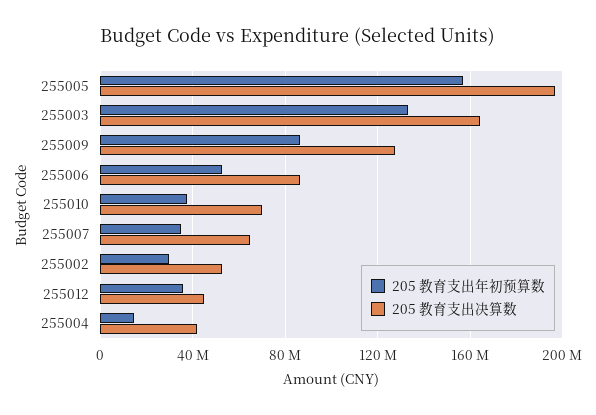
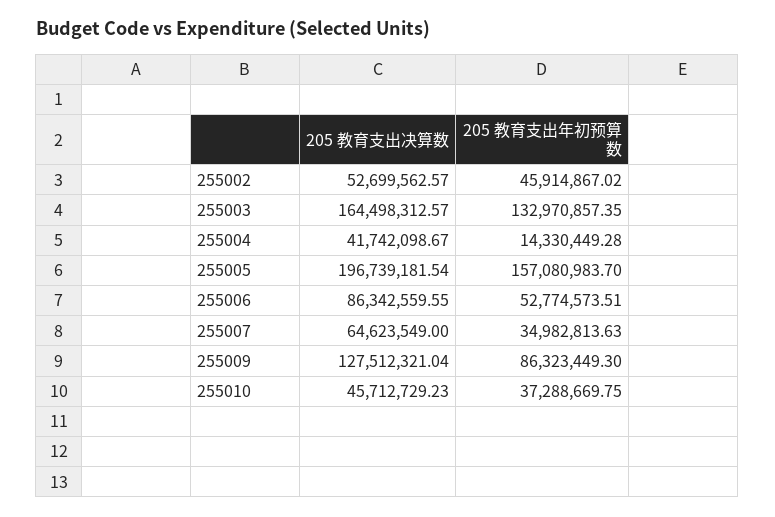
205 教育支出决算数, 255010: 70000000 -> 45712729.23
205 教育支出年初预算数, 255002: 30000000 -> 45914867.02
205 教育支出年初预算数, 255012: 35000000 -> none
205 教育支出决算数, 255012: 45000000 -> none

